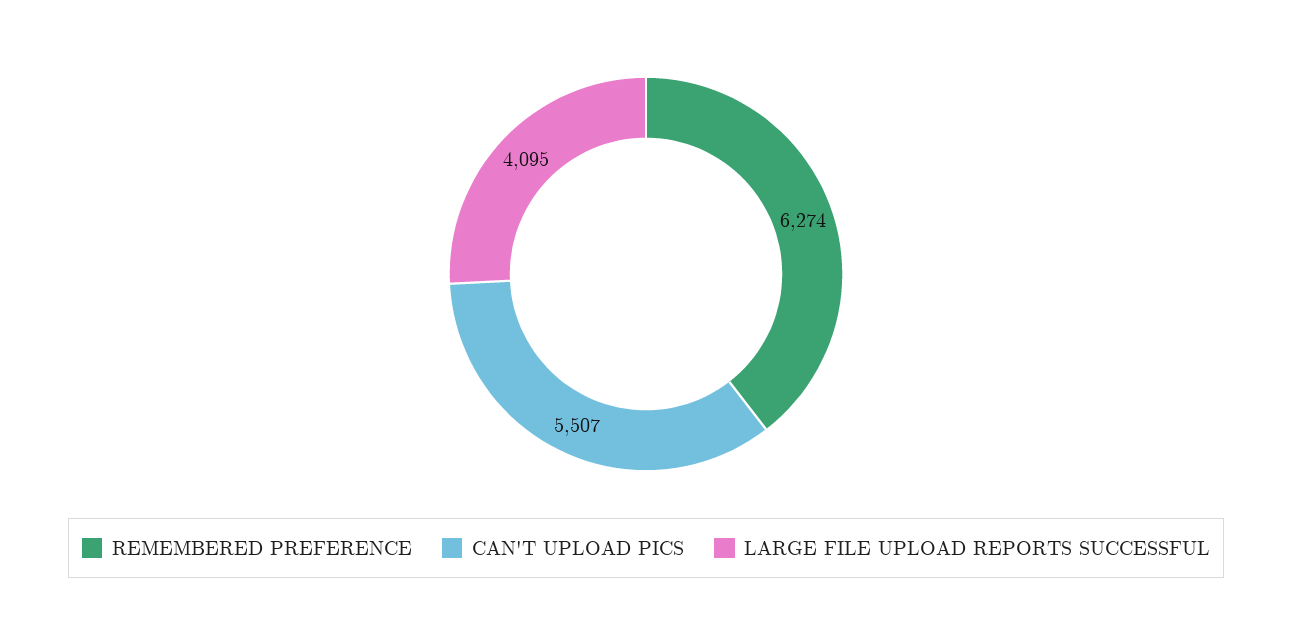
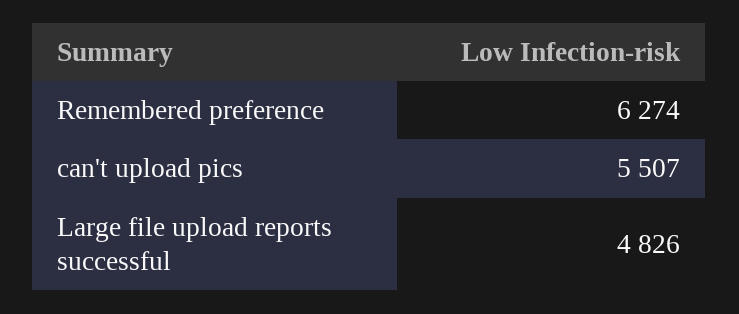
LARGE FILE UPLOAD REPORTS SUCCESSFUL: 4095 -> 4826

